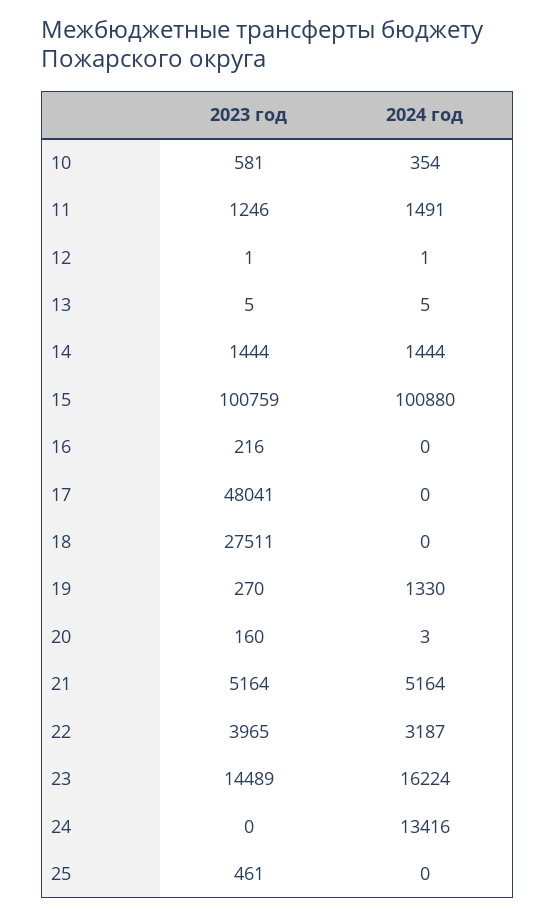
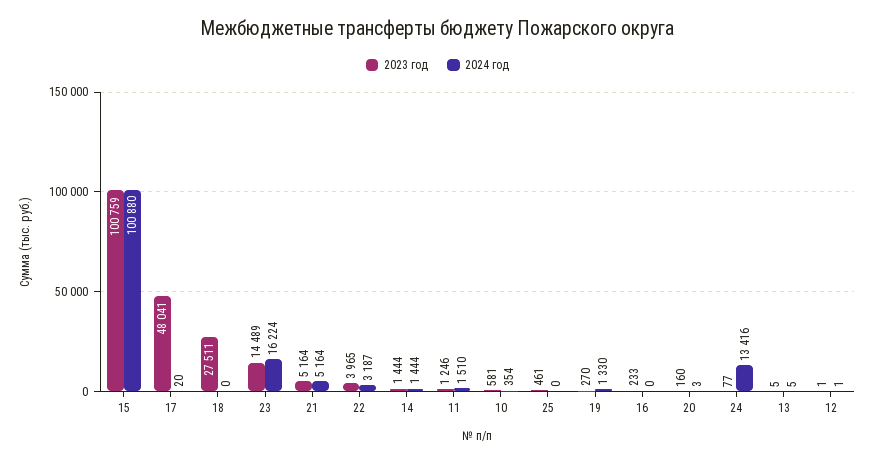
2024 год, 11: 1491 -> 1510
2023 год, 16: 216 -> 233
2024 год, 17: 0 -> 20
2023 год, 24: 0 -> 77

